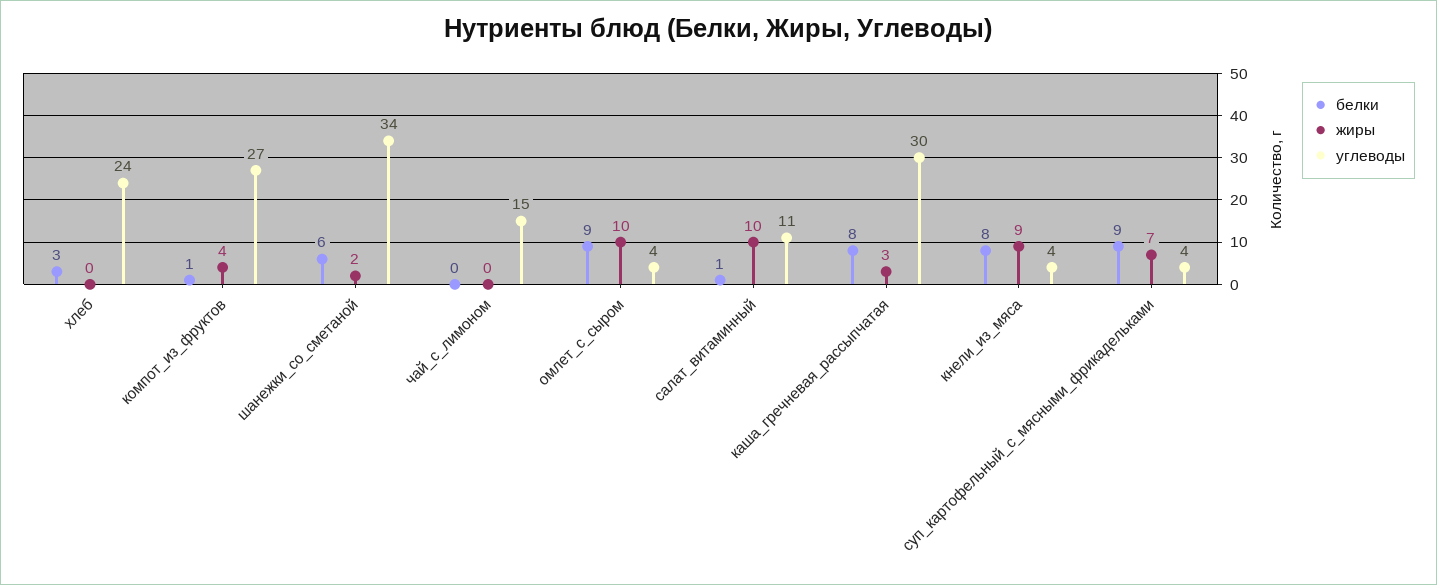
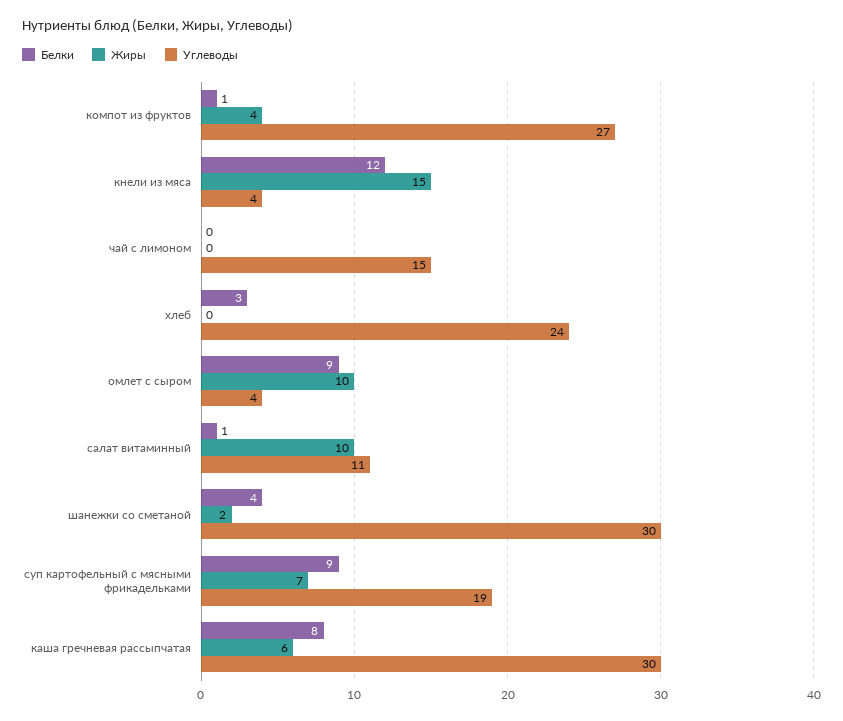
белки, шанежки_со_сметаной: 6 -> 4
углеводы, шанежки_со_сметаной: 34 -> 30
жиры, каша_гречневая_рассыпчатая: 3 -> 6
белки, кнели_из_мяса: 8 -> 12
жиры, кнели_из_мяса: 9 -> 15
углеводы, суп_картофельный_с_мясными_фрикадельками: 4 -> 19

